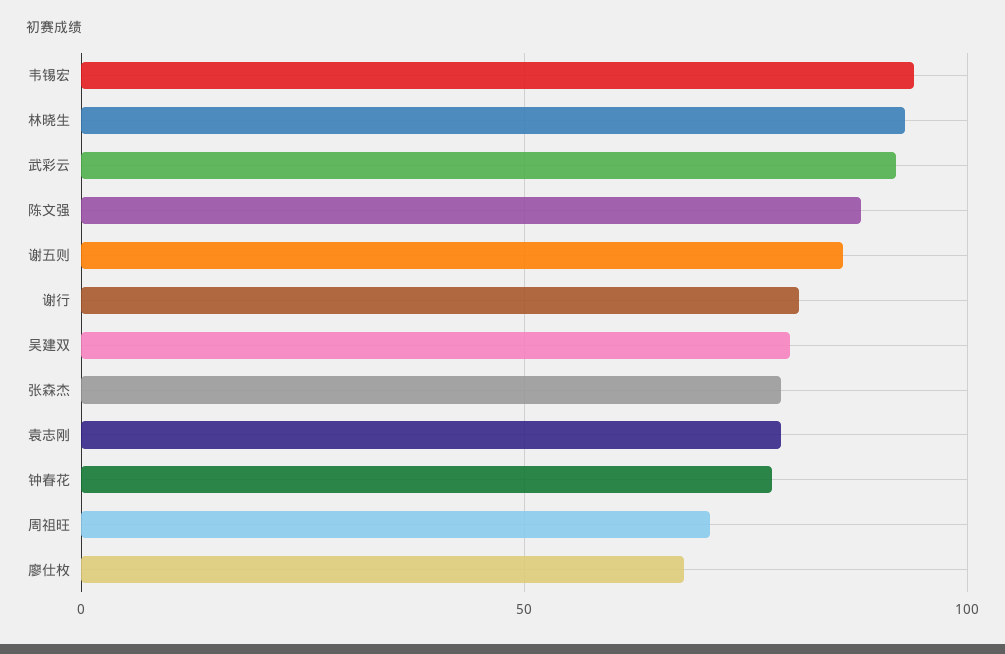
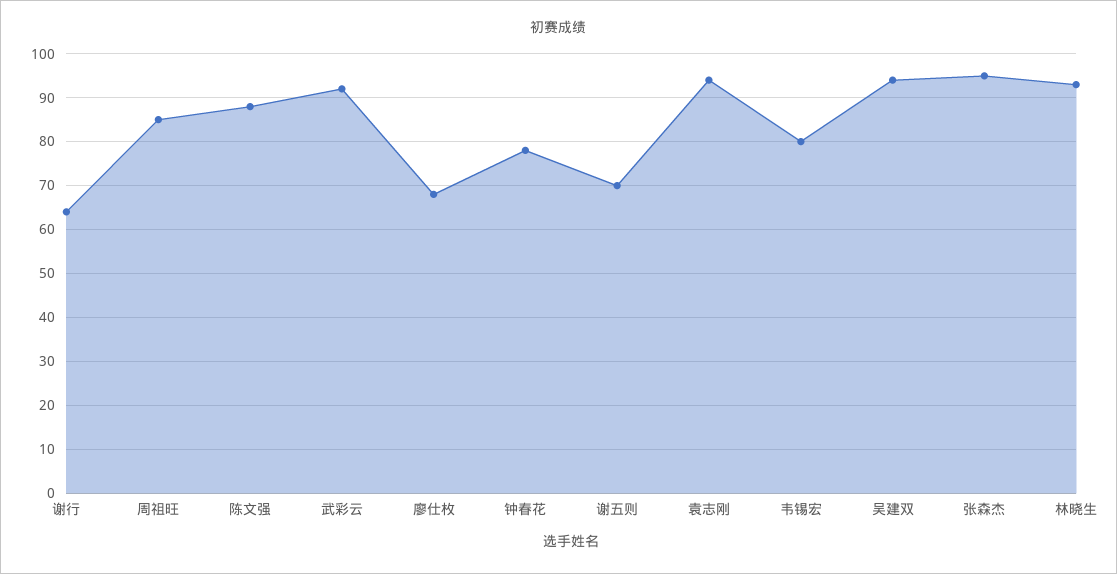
韦锡宏: 95 -> 80
谢五则: 85 -> 70
谢行: 80 -> 65
吴建双: 80 -> 95
张森杰: 80 -> 95
袁志刚: 80 -> 95
周祖旺: 70 -> 85

